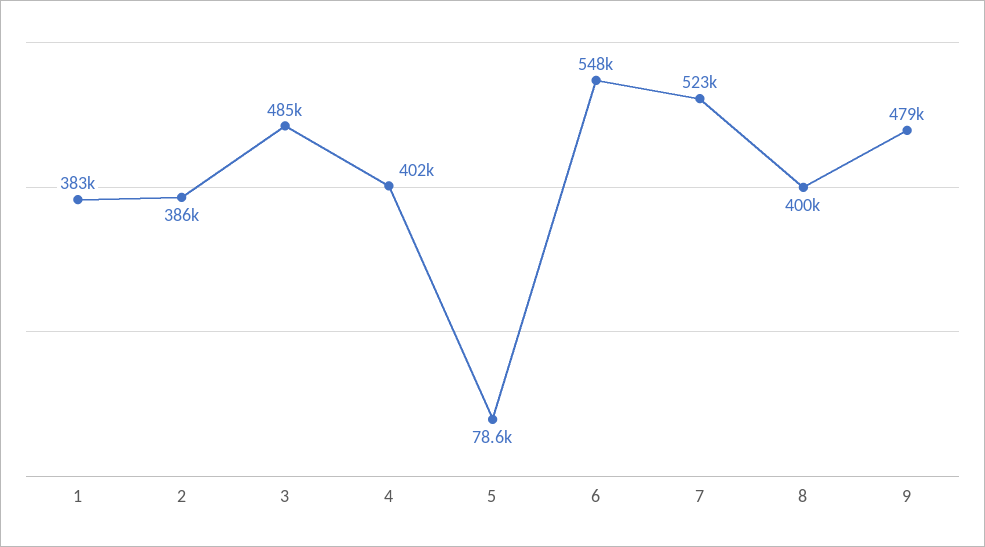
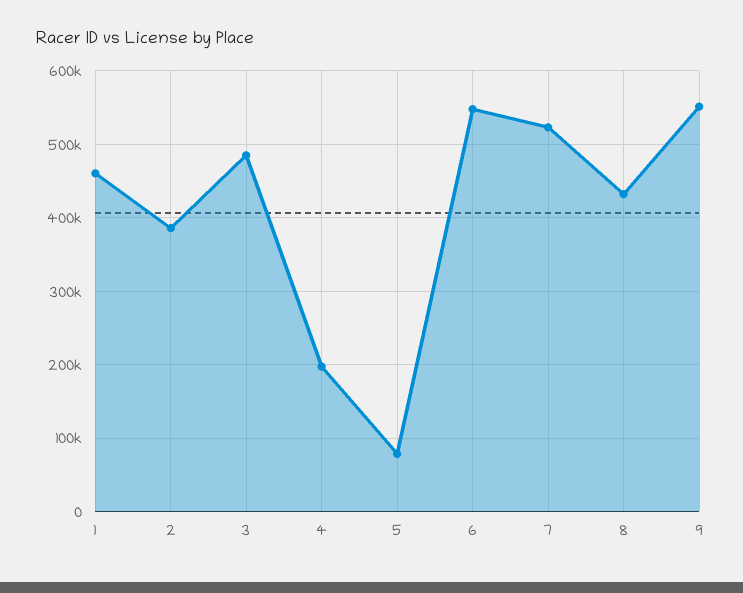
1: 383000 -> 460000
4: 402000 -> 200000
8: 400000 -> 430000
9: 479000 -> 550000

